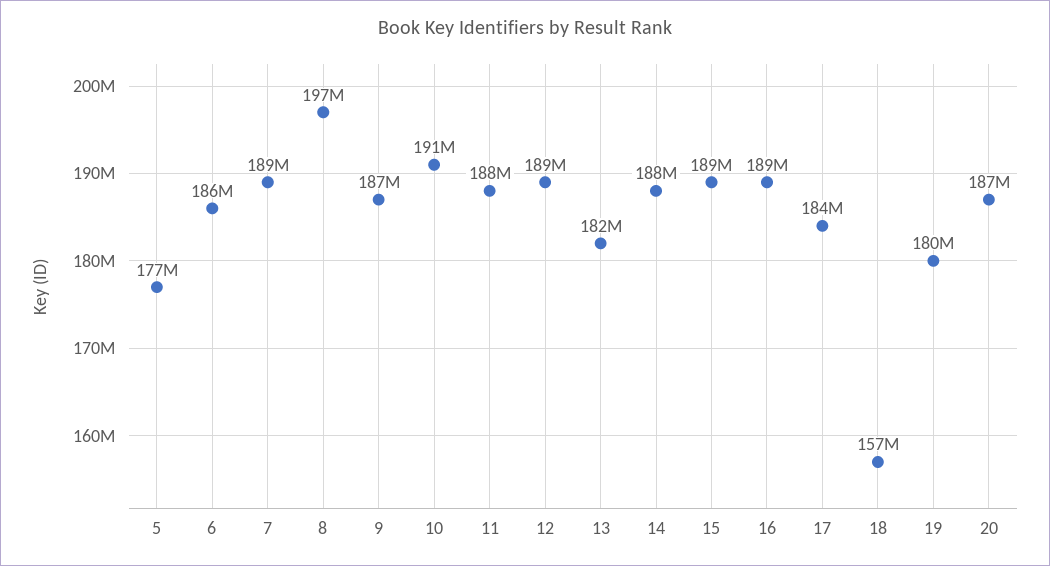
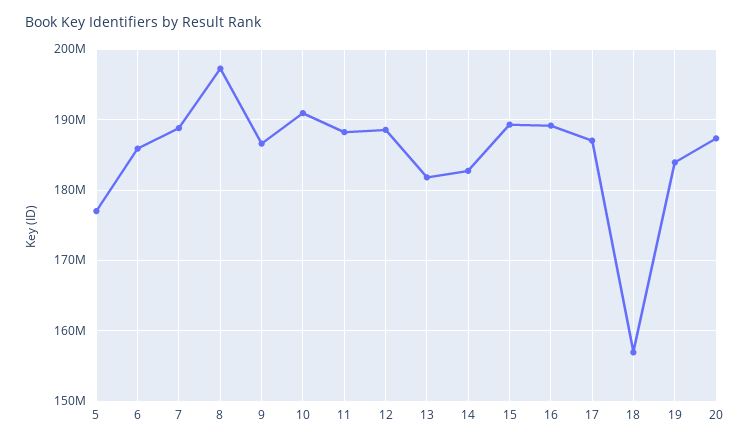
14: 188000000 -> 183000000
17: 184000000 -> 187000000
19: 180000000 -> 184000000

